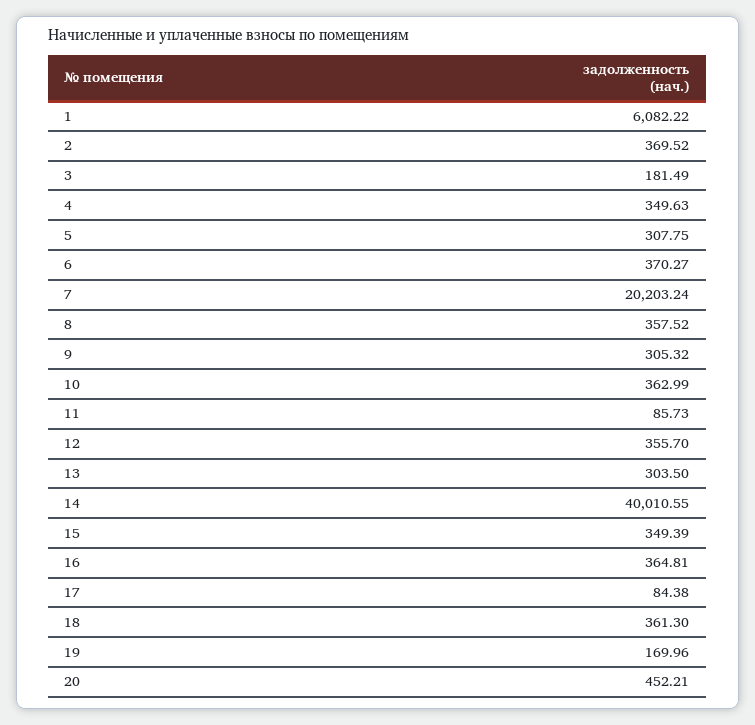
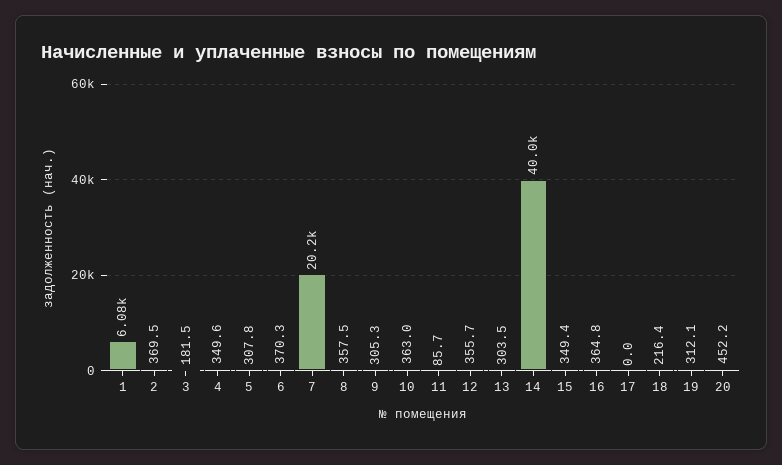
17: 84.38 -> 0
18: 361.3 -> 216.4
19: 169.96 -> 312.1

